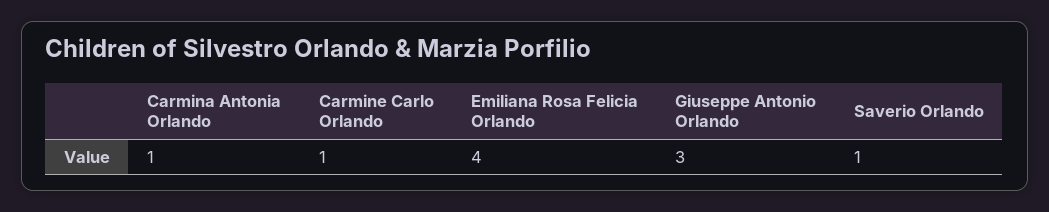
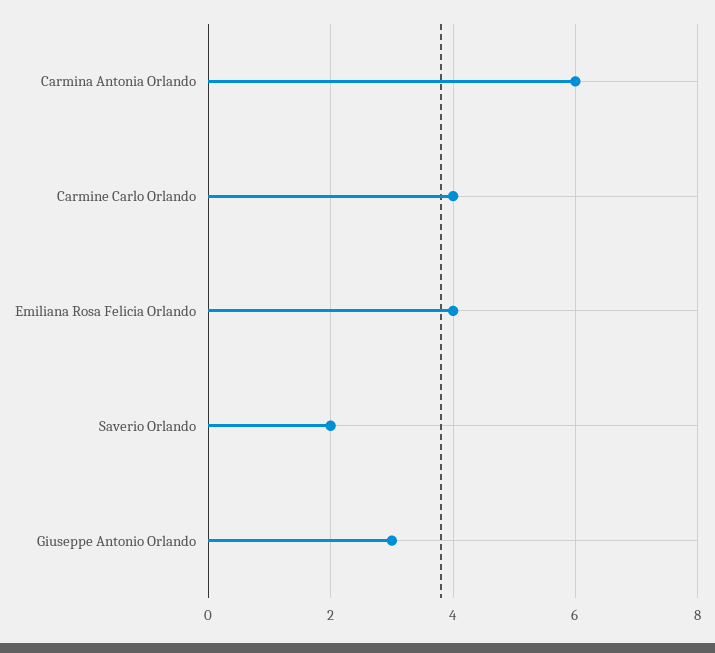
Carmina Antonia Orlando: 1 -> 6
Carmine Carlo Orlando: 1 -> 4
Saverio Orlando: 1 -> 2

